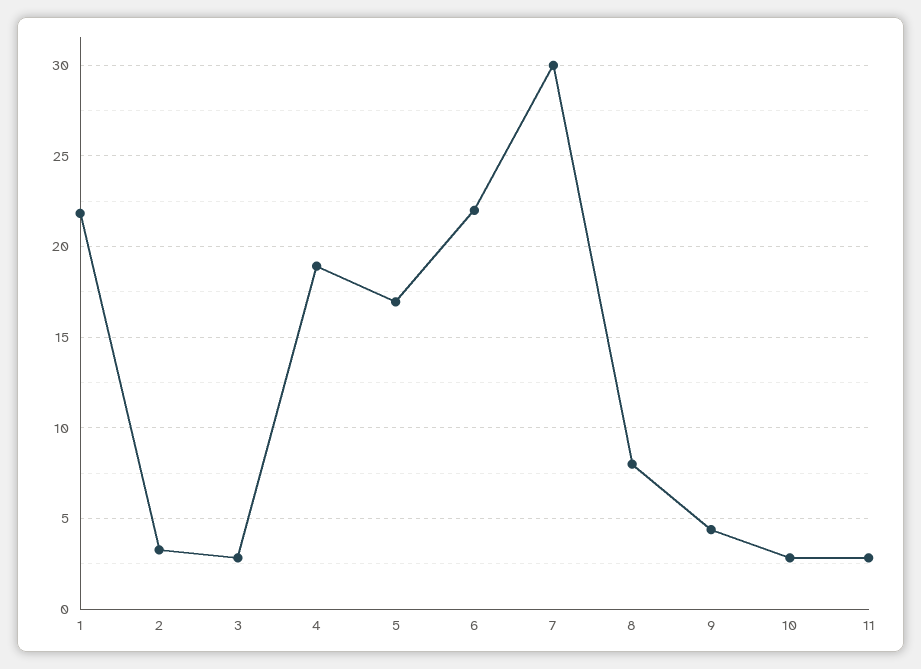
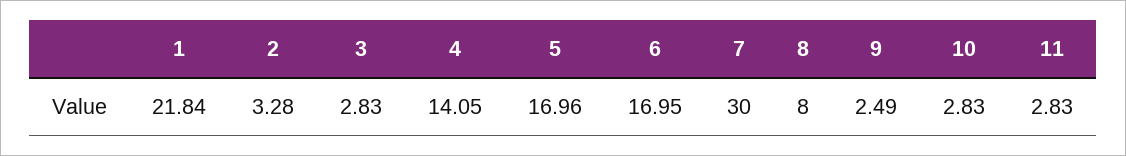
4: 19 -> 14.05
6: 22 -> 16.95
9: 4.5 -> 2.49

